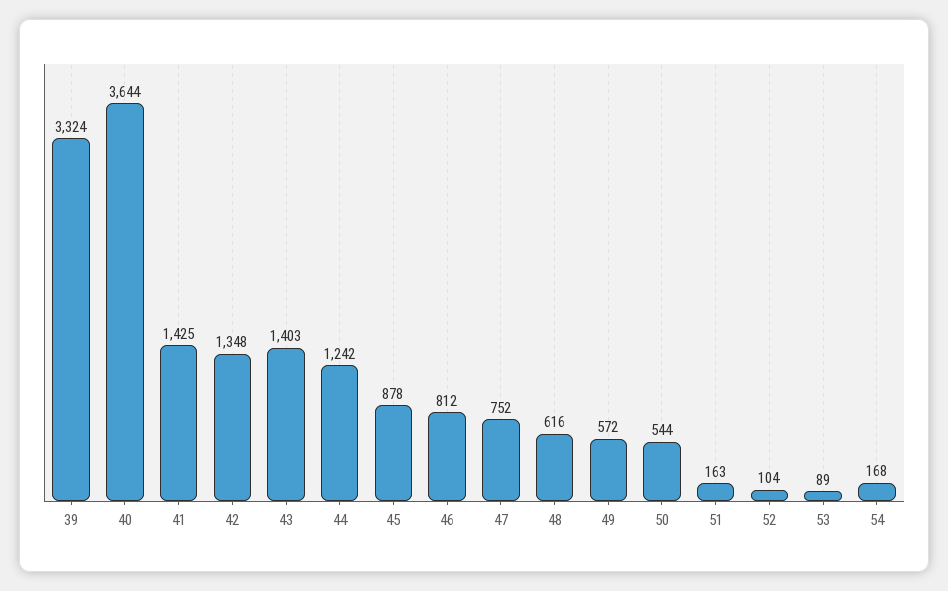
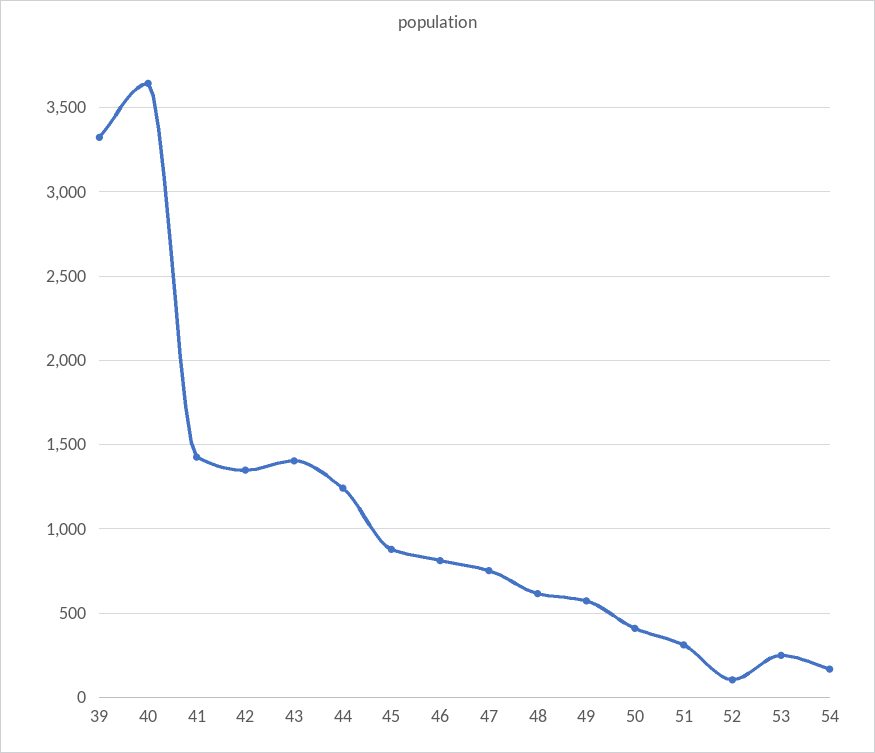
50: 544 -> 400
51: 163 -> 300
53: 89 -> 250

